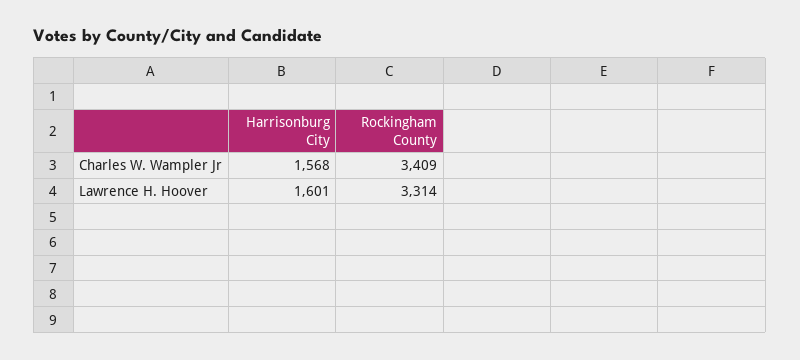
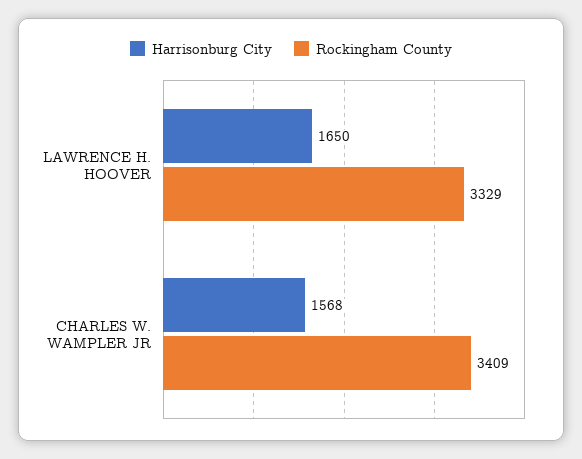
Harrisonburg City, Lawrence H. Hoover: 1601 -> 1650
Rockingham County, Lawrence H. Hoover: 3314 -> 3329

